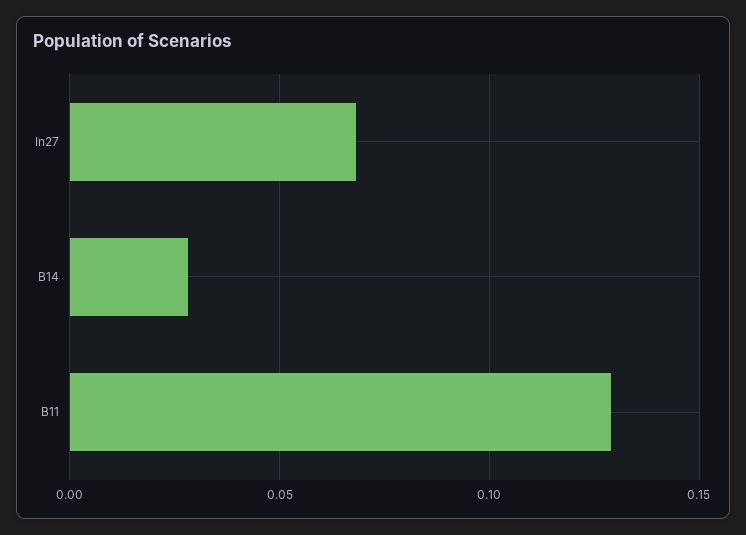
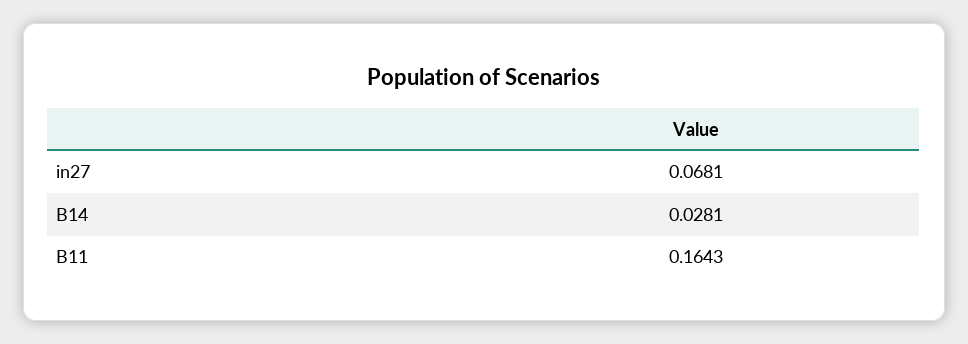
B11: 0.13 -> 0.1643

